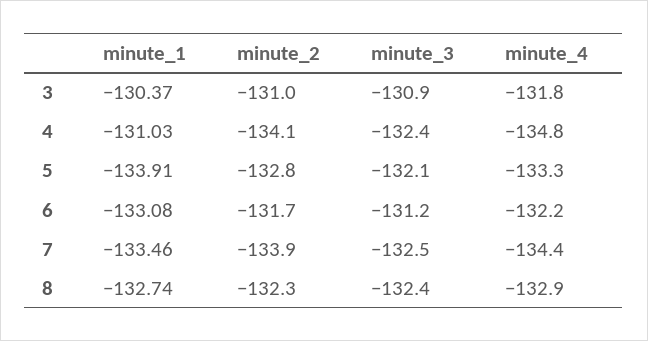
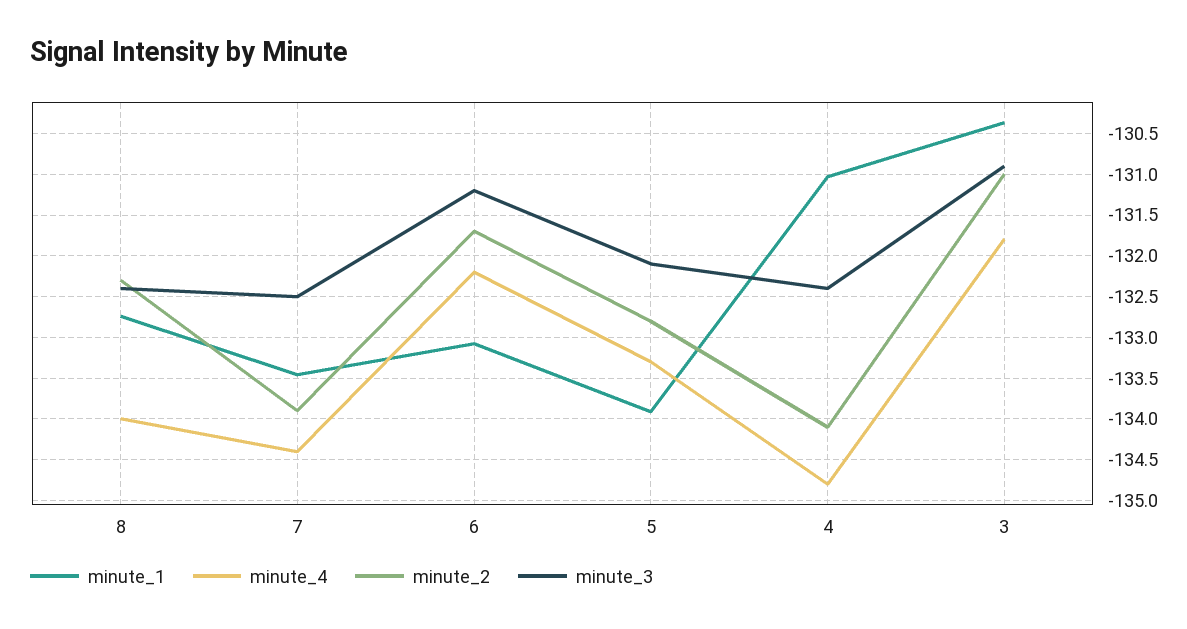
minute_4, 8: -132.9 -> -134

